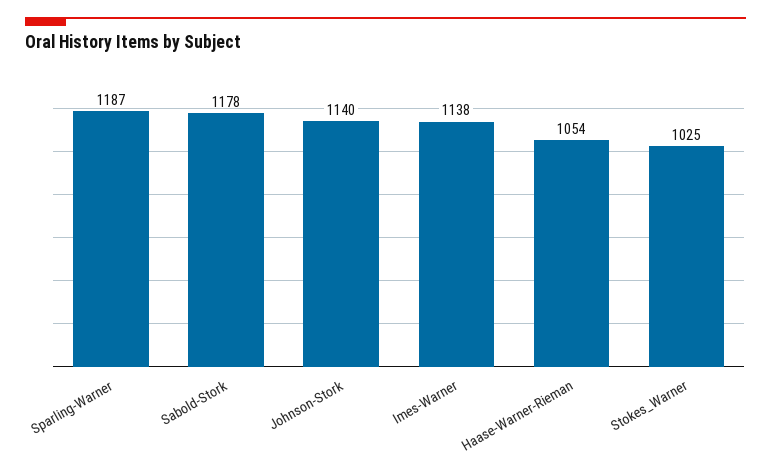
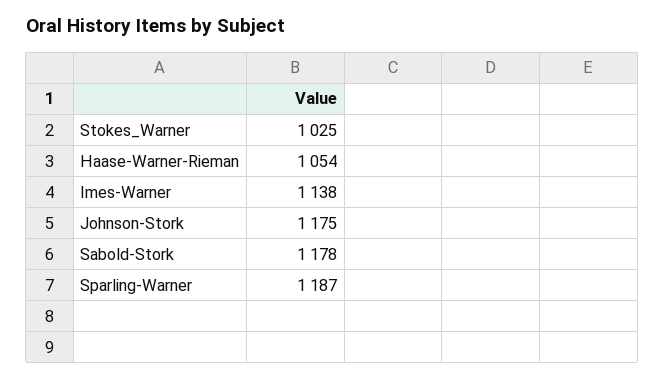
Johnson-Stork: 1140 -> 1175

